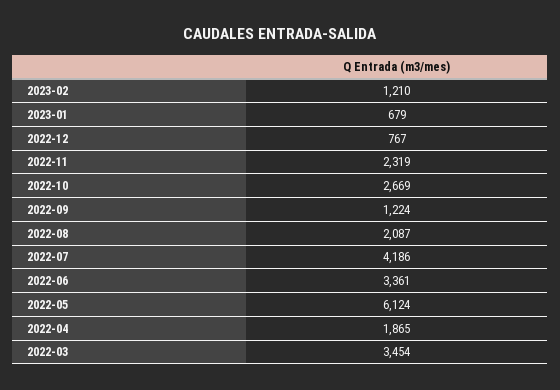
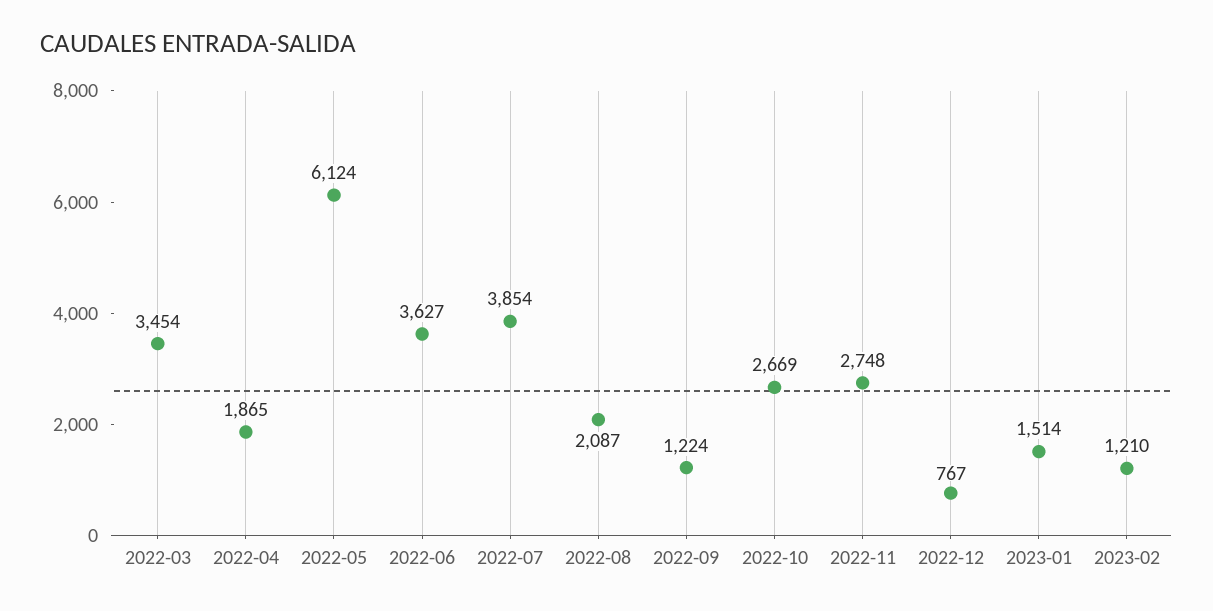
2023-01: 679 -> 1514
2022-11: 2319 -> 2748
2022-07: 4186 -> 3854
2022-06: 3361 -> 3627

